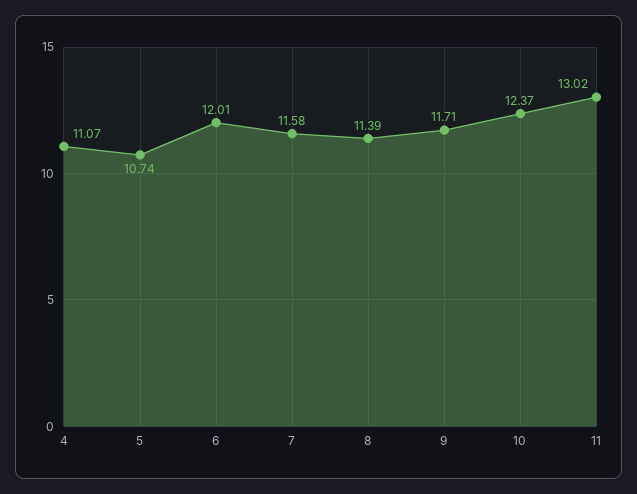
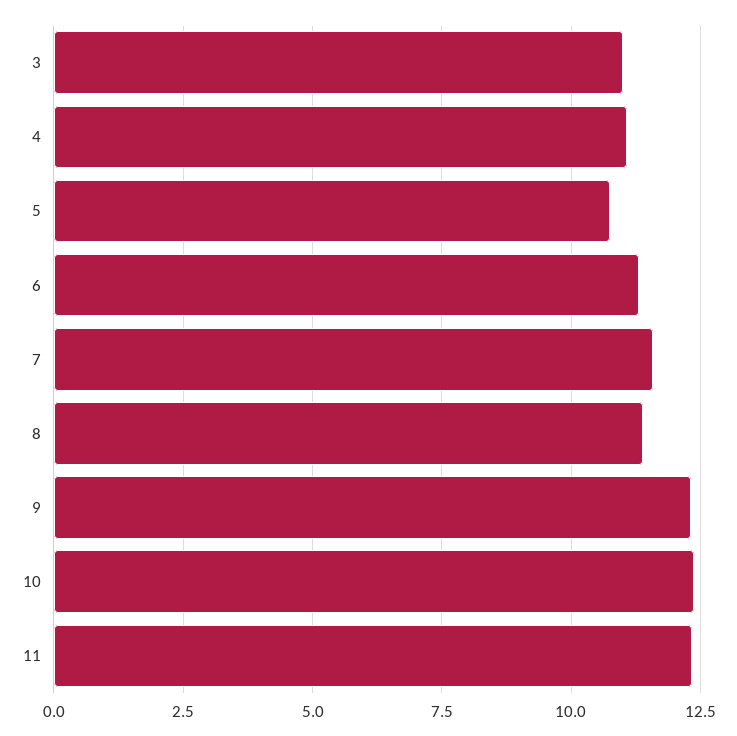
6: 12.01 -> 11.25
9: 11.71 -> 12.25
11: 13.02 -> 12.25
3: none -> 11

